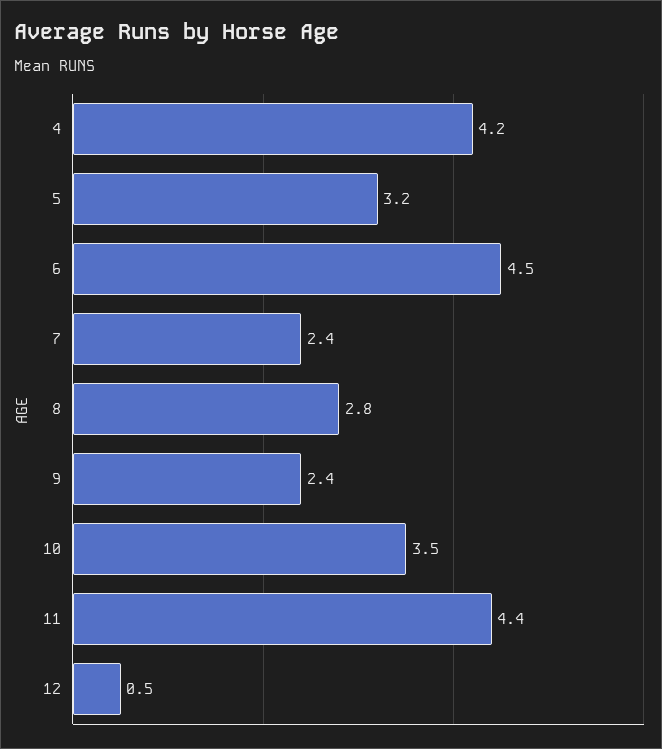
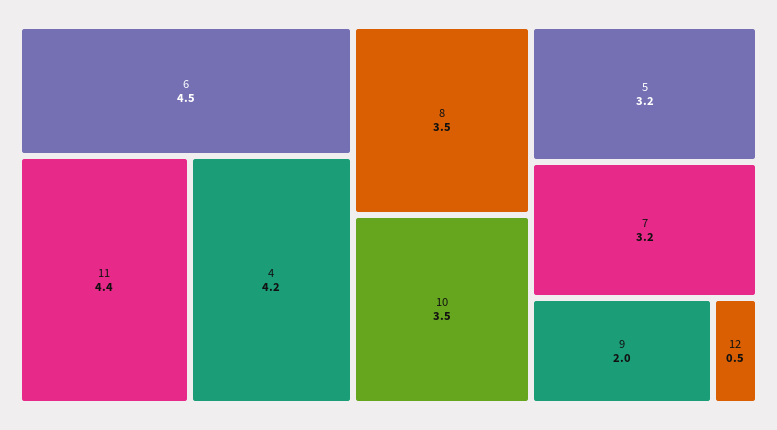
7: 2.4 -> 3.2
8: 2.8 -> 3.5
9: 2.4 -> 2

